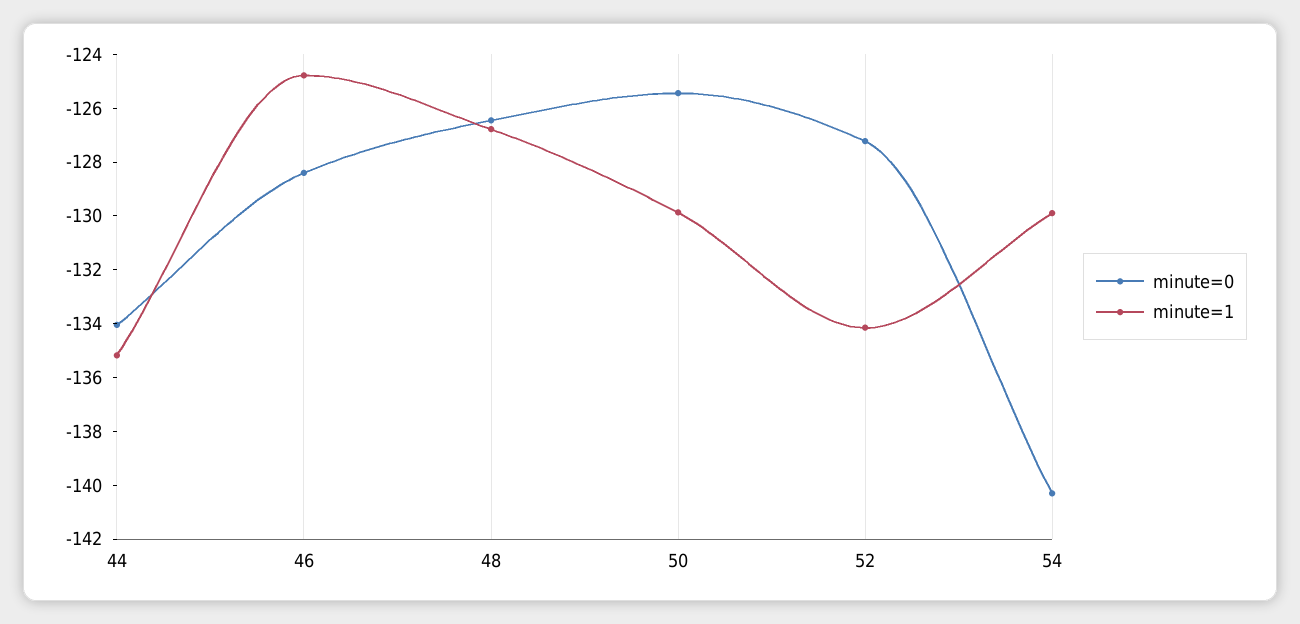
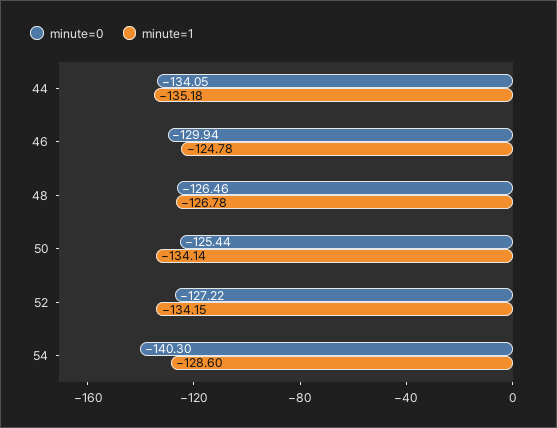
minute=0, 46: -128.5 -> -129.94
minute=1, 50: -130 -> -134.14
minute=1, 54: -130 -> -128.6

